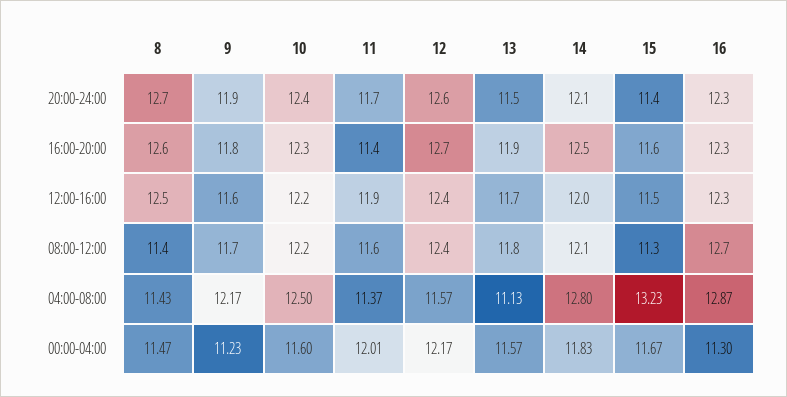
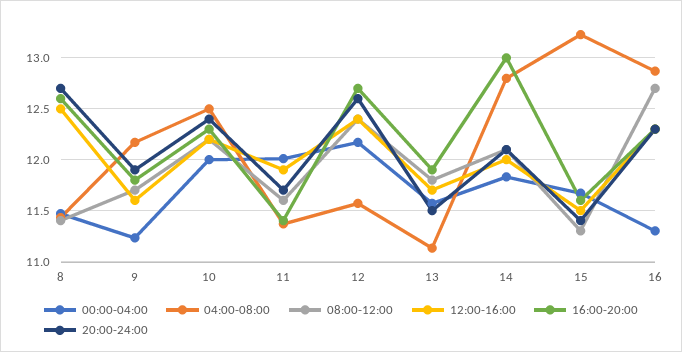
16:00-20:00, 14: 12.5 -> 13
00:00-04:00, 10: 11.6 -> 12

